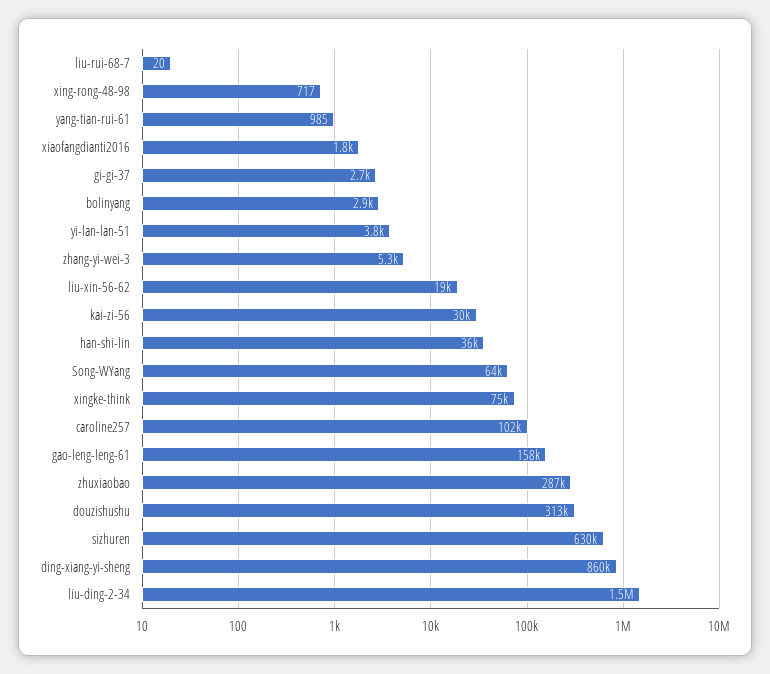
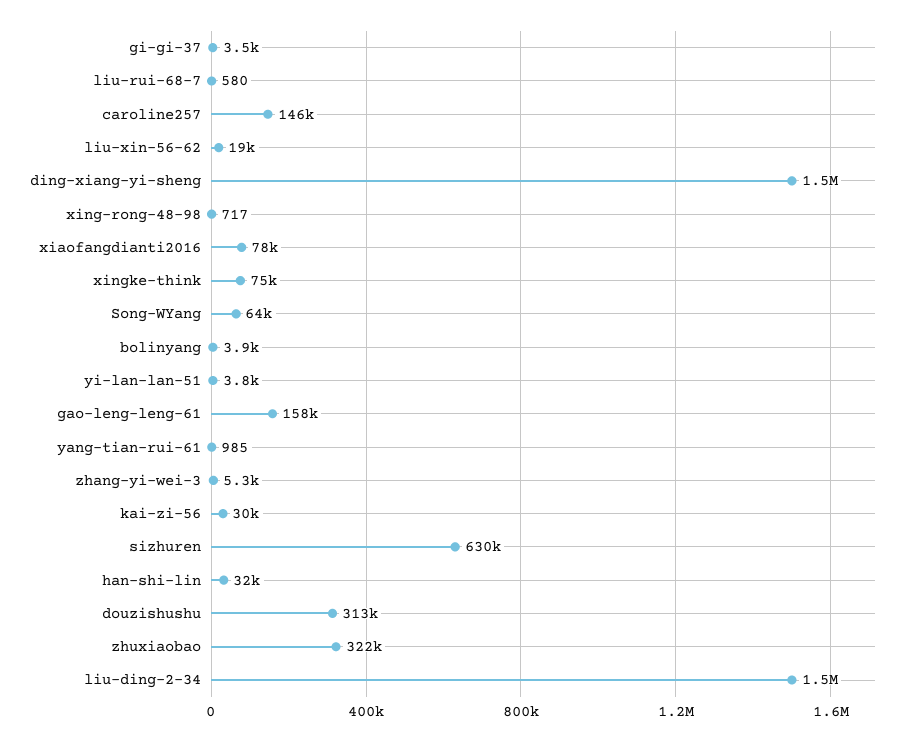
liu-rui-68-7: 20 -> 580
xiaofangdianti2016: 1800 -> 78000
gi-gi-37: 2700 -> 3500
bolinyang: 2900 -> 3900
han-shi-lin: 36000 -> 32000
caroline257: 102000 -> 146000
zhuxiaobao: 287000 -> 322000
ding-xiang-yi-sheng: 860000 -> 1500000

